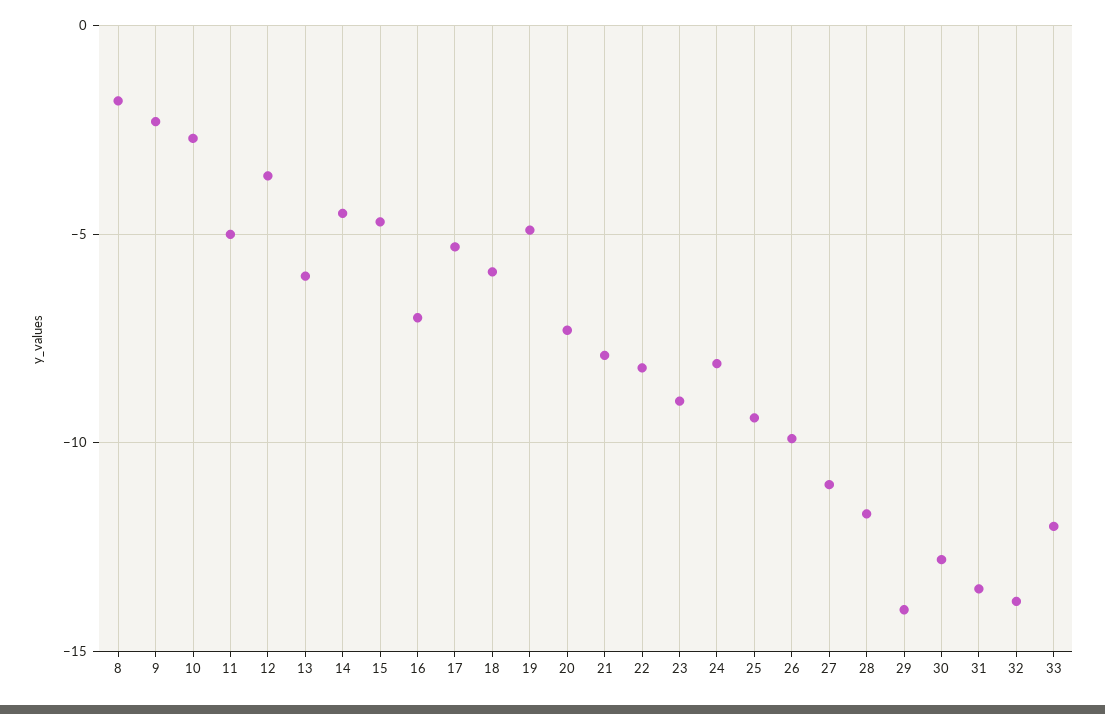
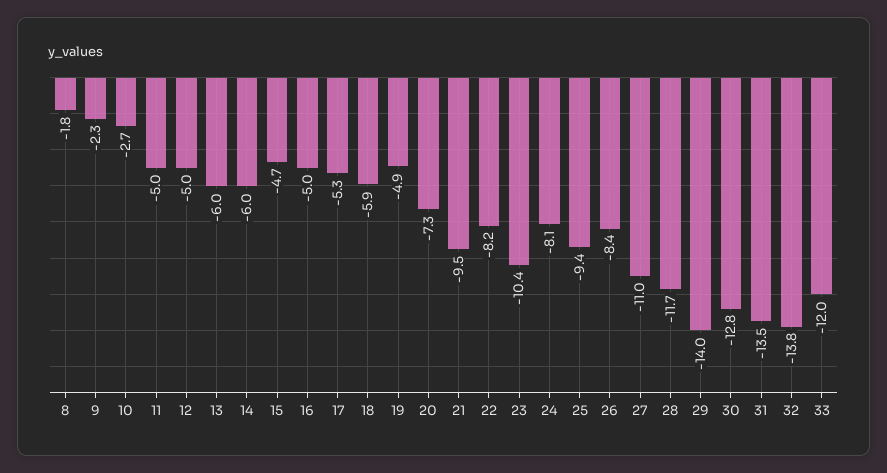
12: -3.5 -> -5
14: -4.5 -> -6
16: -7 -> -5
21: -8 -> -9.5
23: -9 -> -10.4
26: -10 -> -8.4

